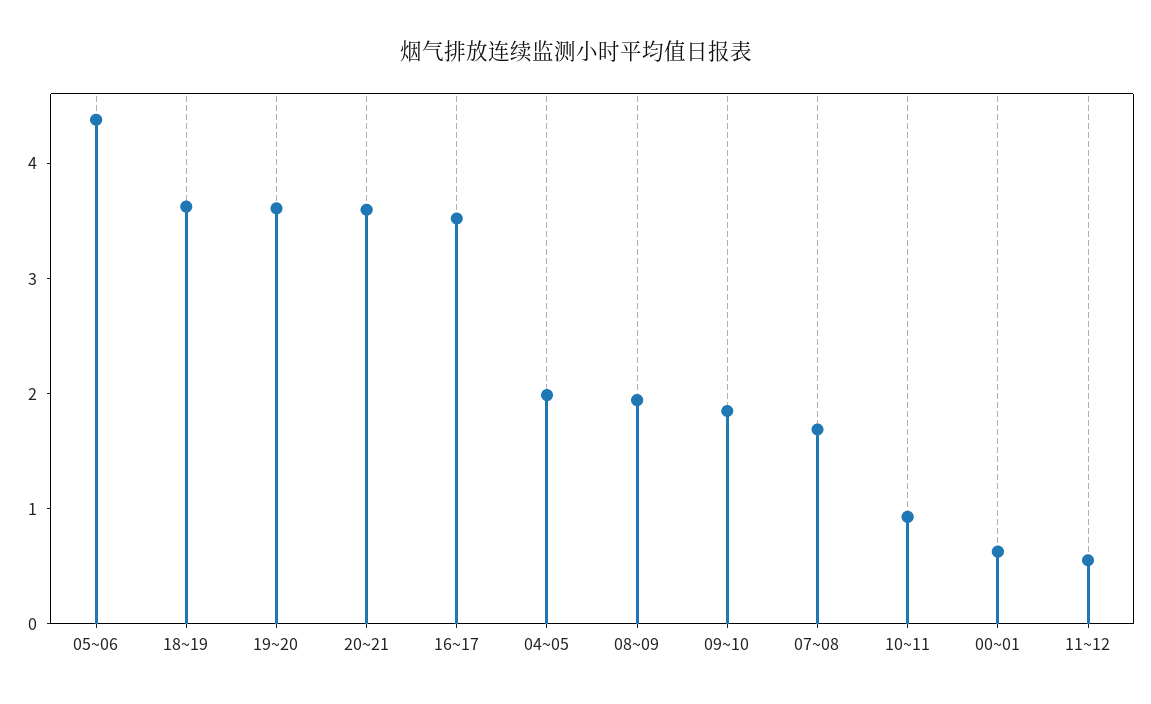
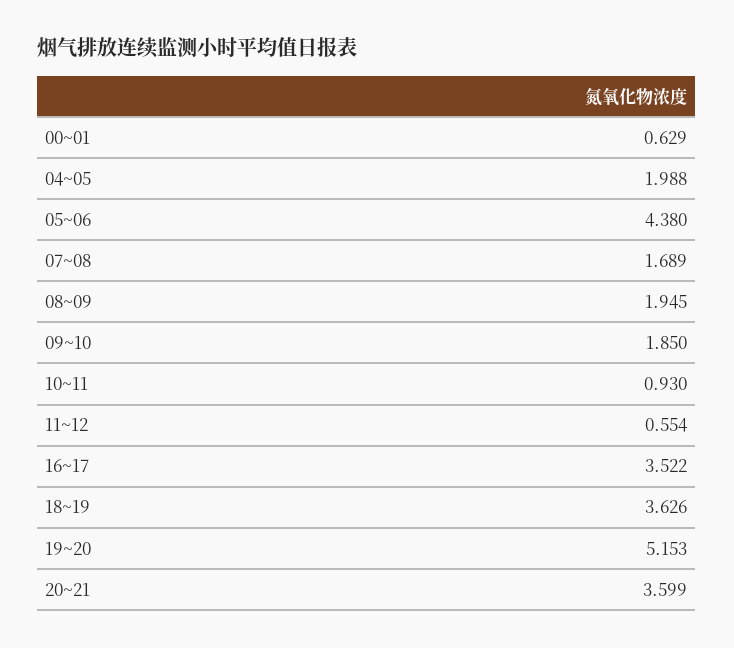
19~20: 3.6 -> 5.153

